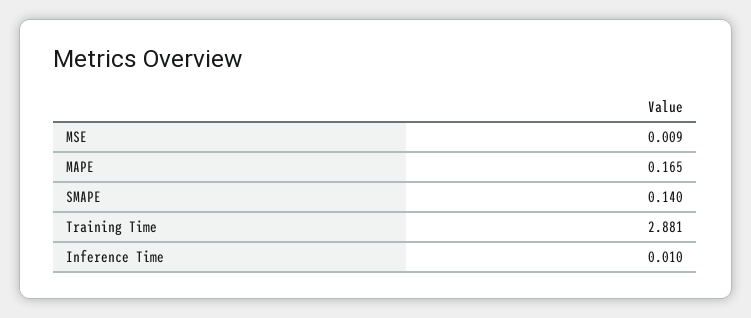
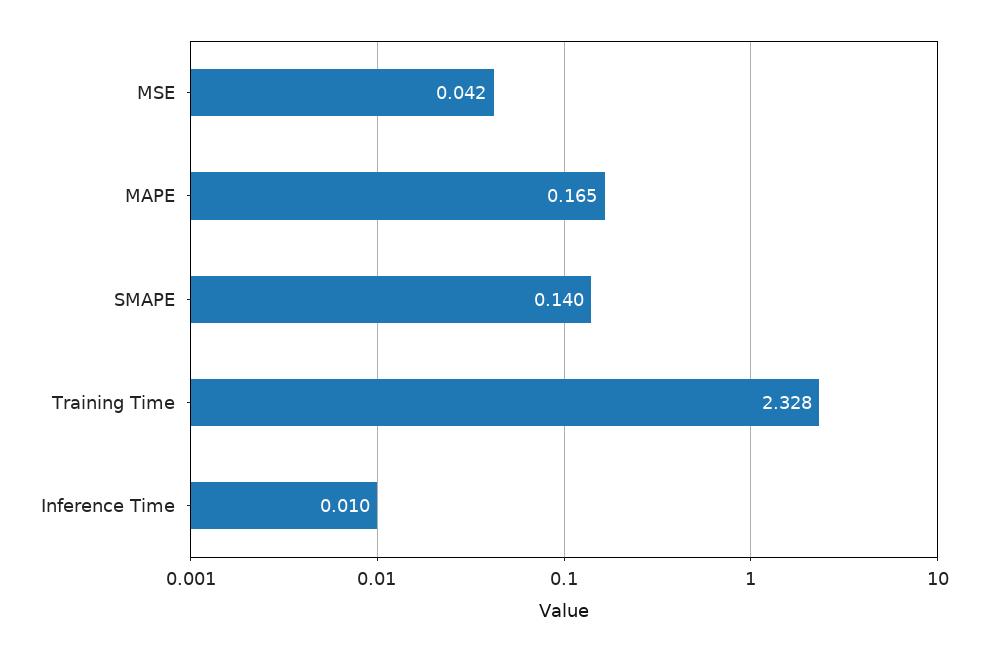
MSE: 0.009 -> 0.042
Training Time: 2.881 -> 2.328

